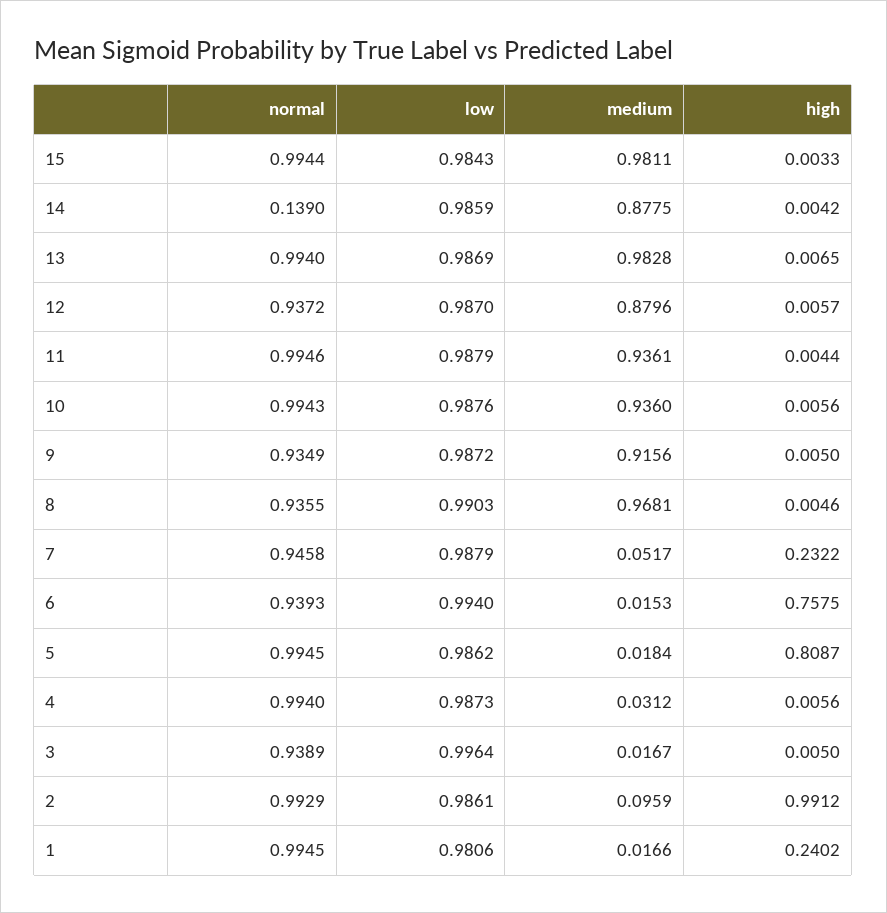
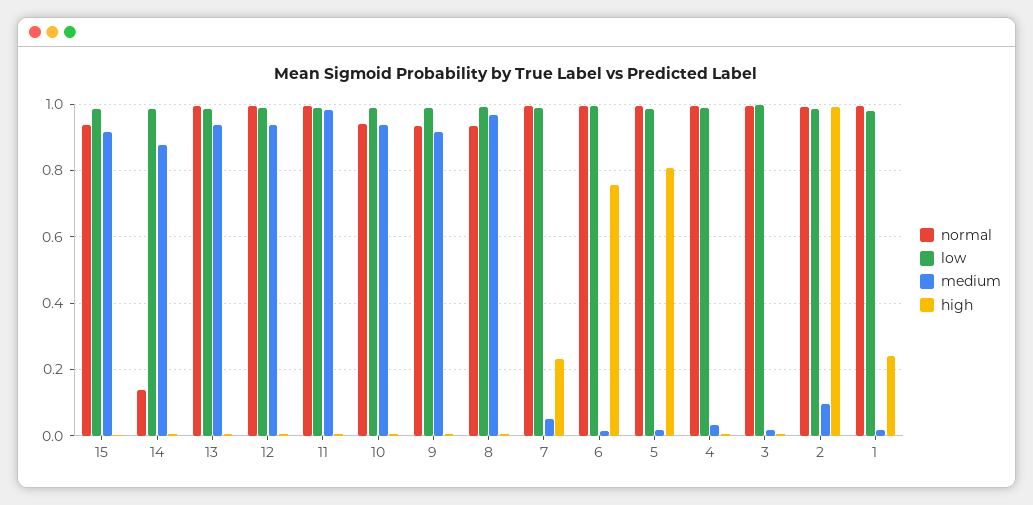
normal, 15: 0.9944 -> 0.94
medium, 15: 0.9811 -> 0.92
medium, 13: 0.9828 -> 0.94
normal, 12: 0.9372 -> 1
medium, 12: 0.8796 -> 0.94
medium, 11: 0.9361 -> 0.98
normal, 10: 0.9943 -> 0.94
normal, 7: 0.9458 -> 1
normal, 6: 0.9393 -> 1
normal, 3: 0.9389 -> 1

